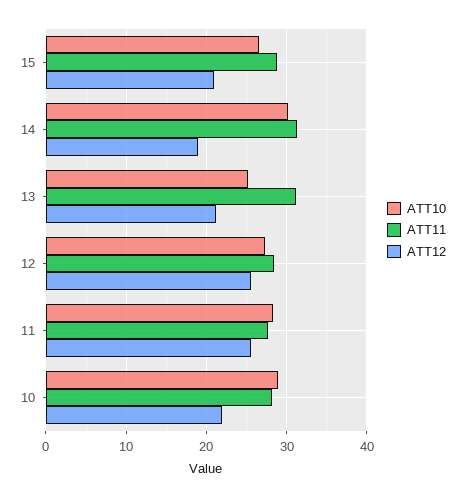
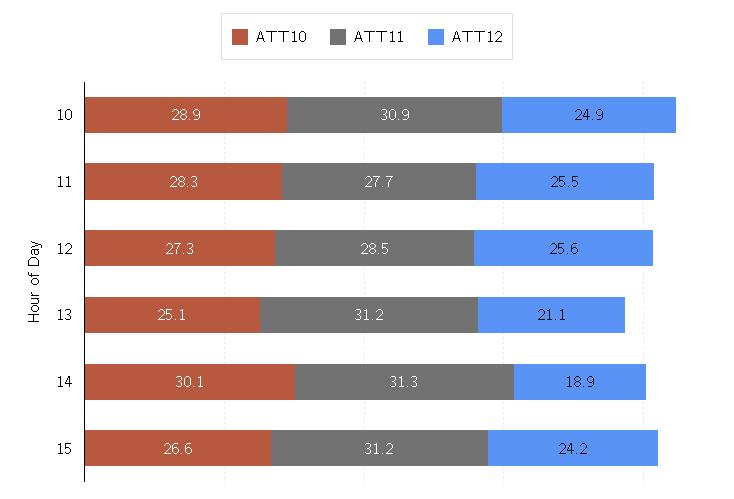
ATT11, 15: 29 -> 31.2
ATT12, 15: 21 -> 24.2
ATT11, 10: 28 -> 30.9
ATT12, 10: 22 -> 24.9

